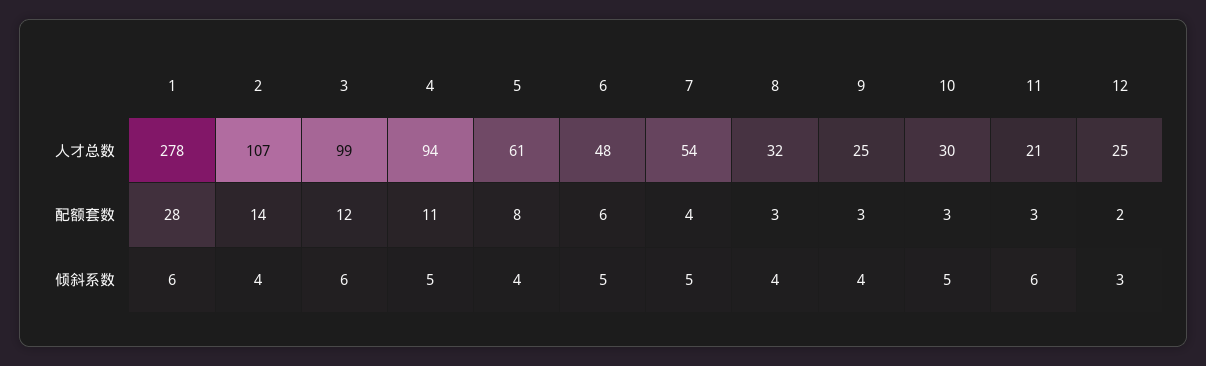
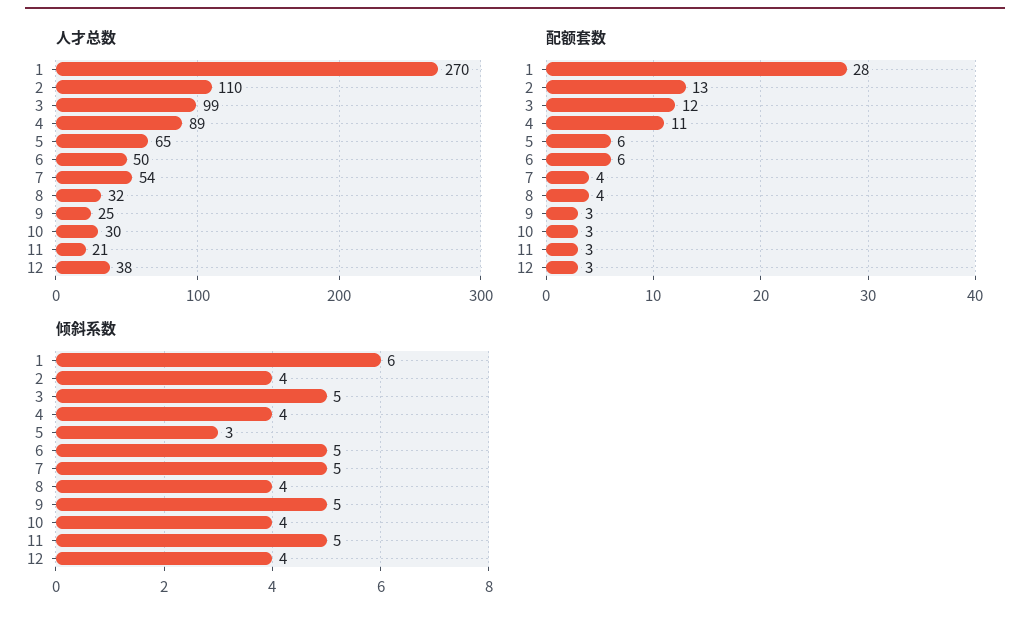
人才总数, 1: 278 -> 270
人才总数, 2: 107 -> 110
人才总数, 4: 94 -> 89
人才总数, 5: 61 -> 65
人才总数, 6: 48 -> 50
人才总数, 12: 25 -> 38
配额套数, 2: 14 -> 13
配额套数, 5: 8 -> 6
配额套数, 8: 3 -> 4
配额套数, 12: 2 -> 3
倾斜系数, 3: 6 -> 5
倾斜系数, 4: 5 -> 4
倾斜系数, 5: 4 -> 3
倾斜系数, 9: 4 -> 5
倾斜系数, 10: 5 -> 4
倾斜系数, 11: 6 -> 5
倾斜系数, 12: 3 -> 4

